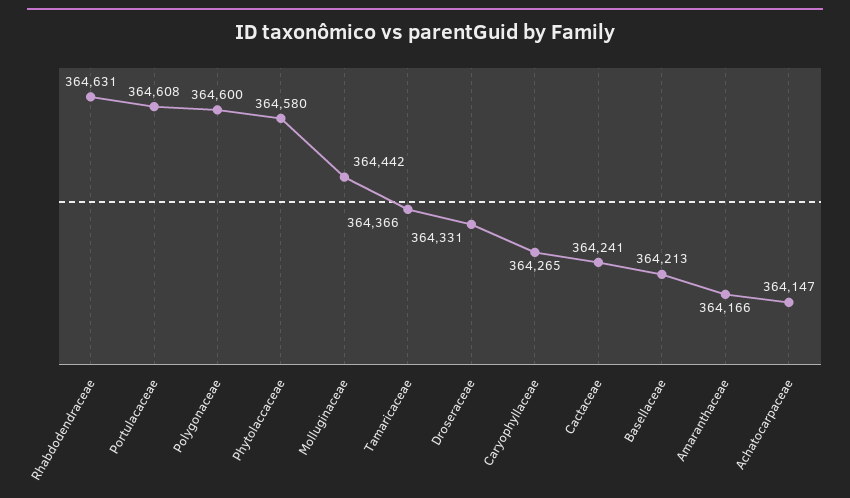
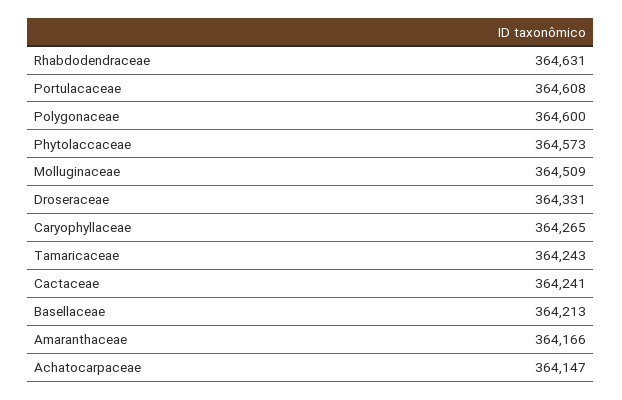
Phytolaccaceae: 364580 -> 364573
Molluginaceae: 364442 -> 364509
Tamaricaceae: 364366 -> 364243

